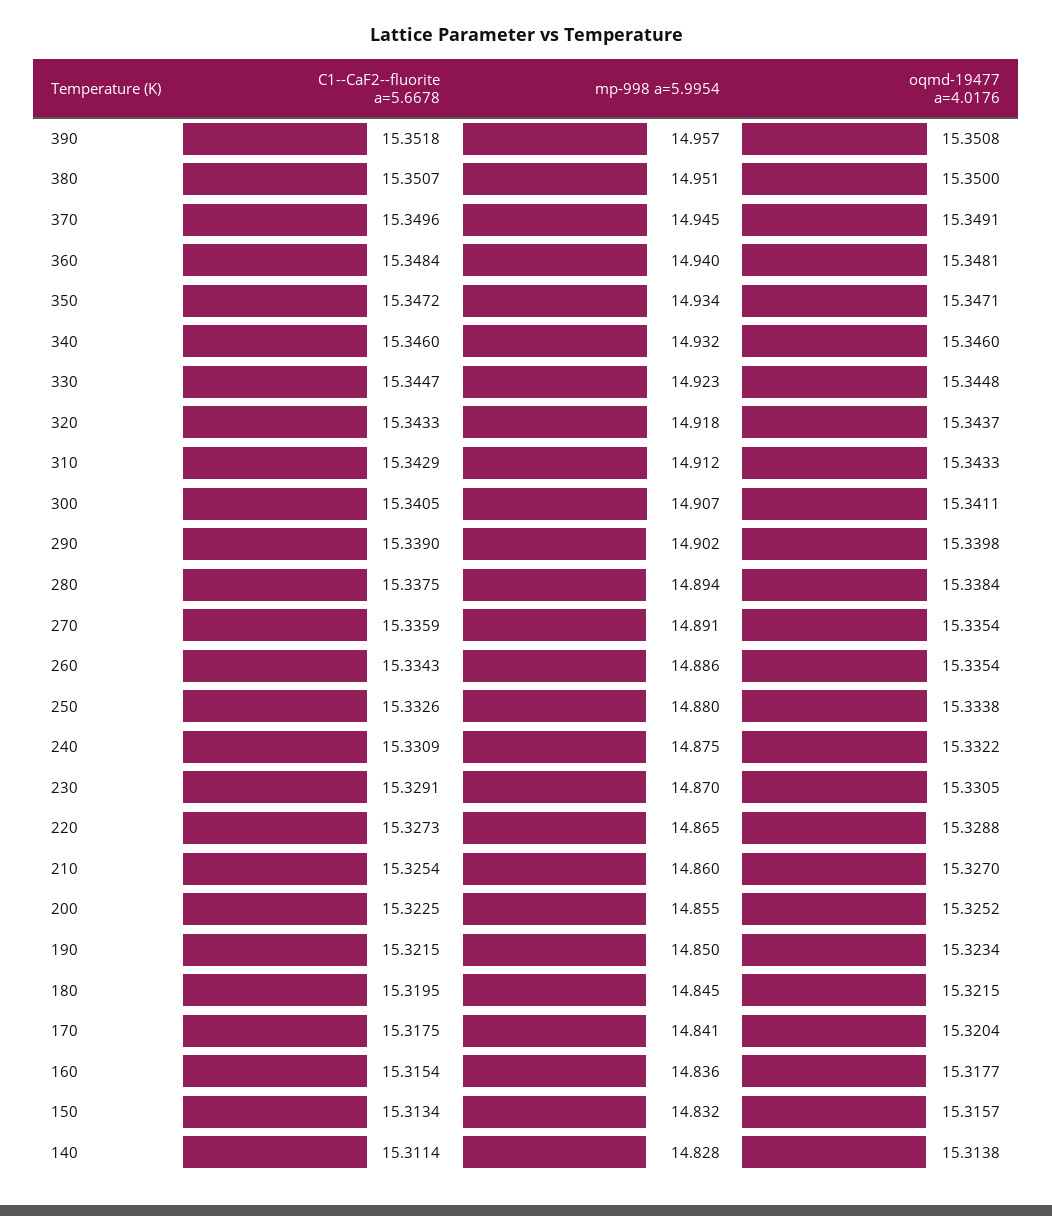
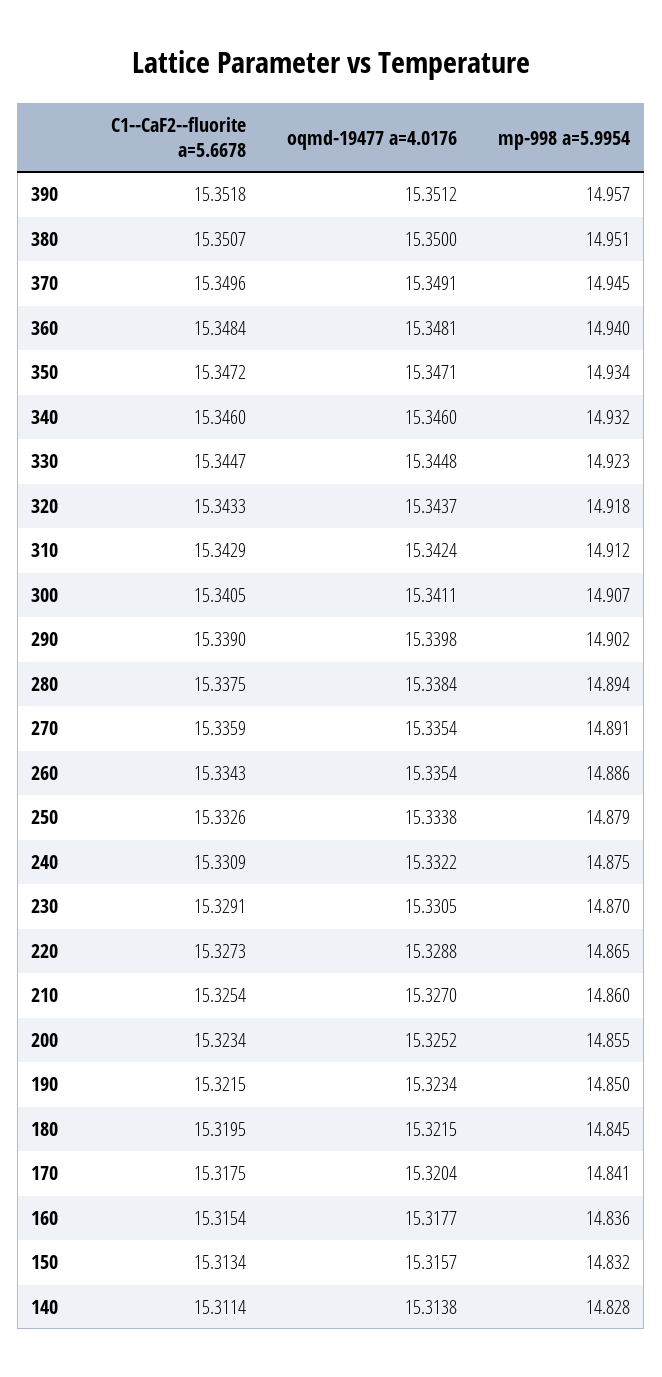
oqmd-19477 a=4.0176, 390: 15.3508 -> 15.3512
oqmd-19477 a=4.0176, 310: 15.3433 -> 15.3424
mp-998 a=5.9954, 250: 14.88 -> 14.879
C1--CaF2--fluorite a=5.6678, 200: 15.3225 -> 15.3234

